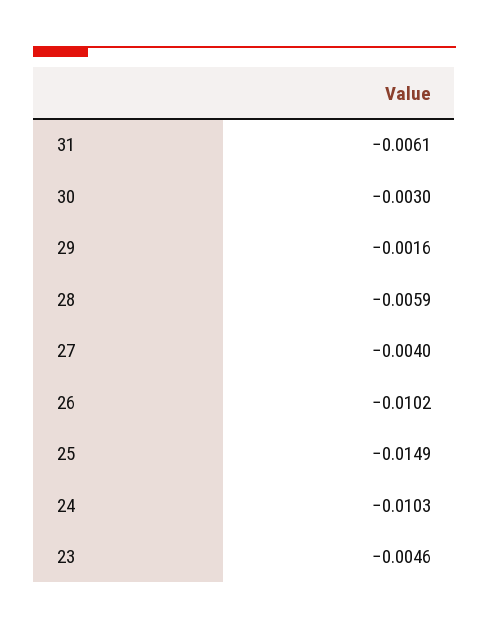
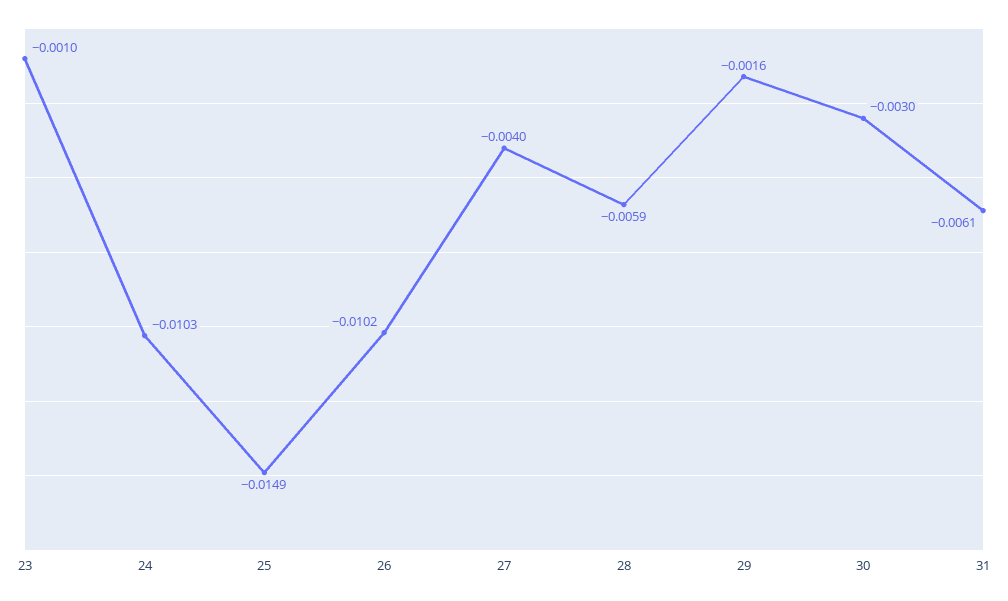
23: -0.0046 -> -0.001

